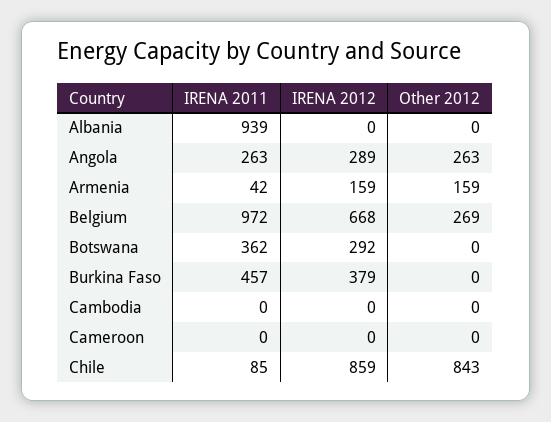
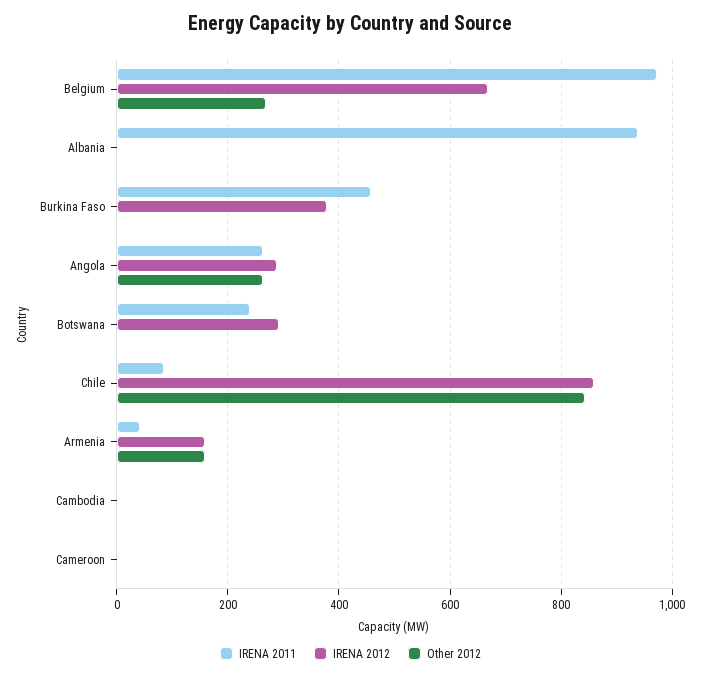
IRENA 2011, Botswana: 362 -> 240

